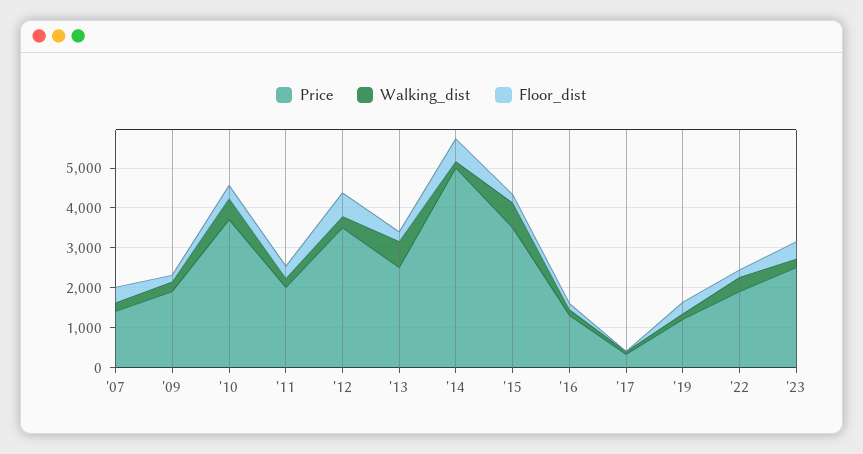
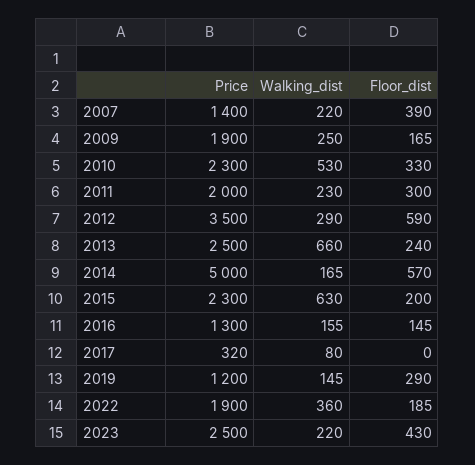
Price, '10: 3750 -> 2300
Price, '15: 3500 -> 2300

